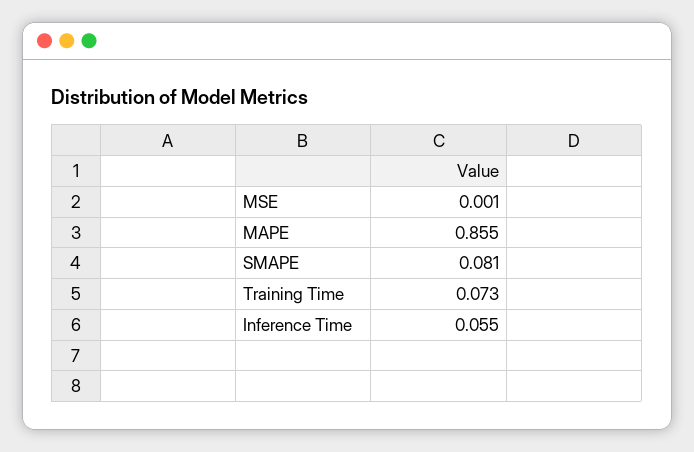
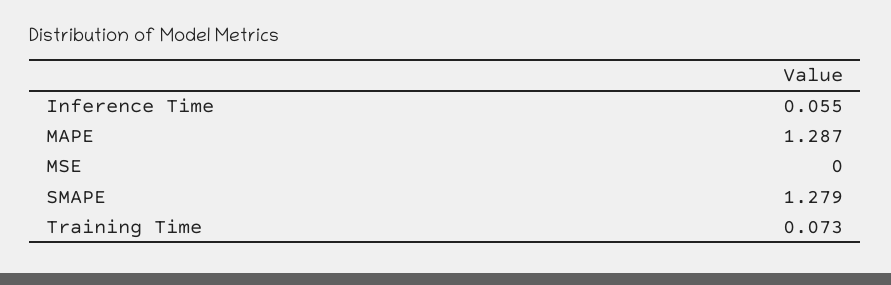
MSE: 0.001 -> 0
MAPE: 0.855 -> 1.287
SMAPE: 0.081 -> 1.279

